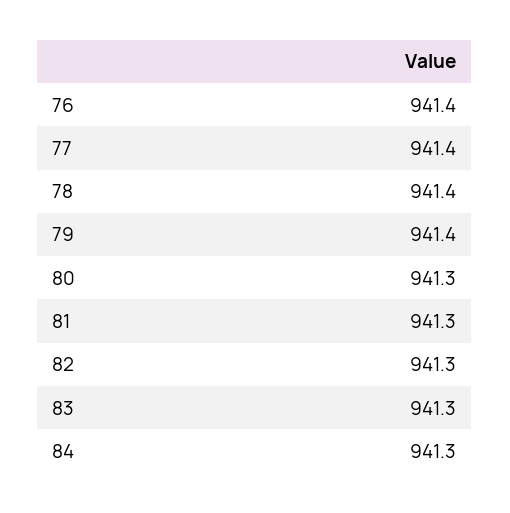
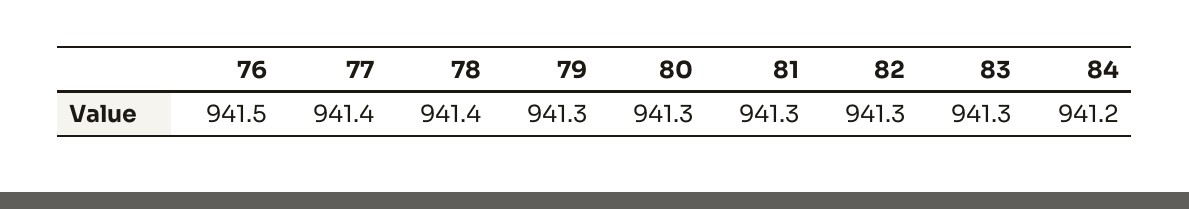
76: 941.4 -> 941.5
79: 941.4 -> 941.3
84: 941.3 -> 941.2

